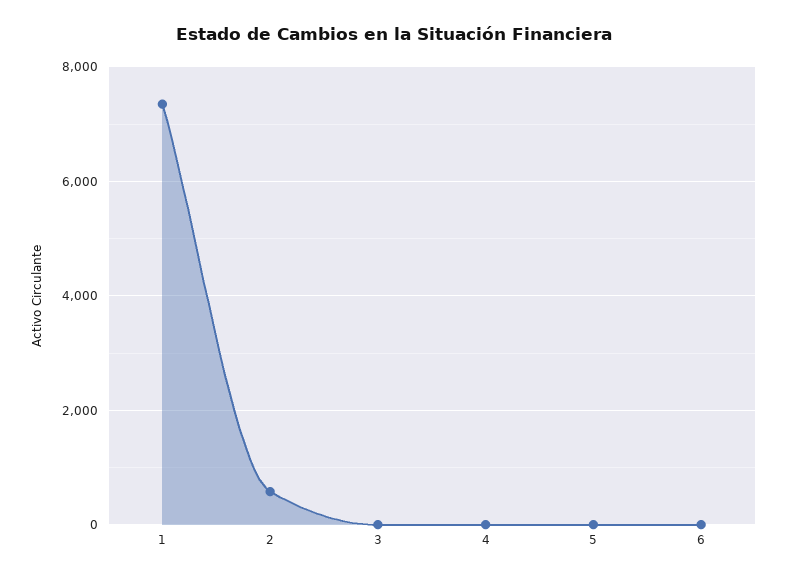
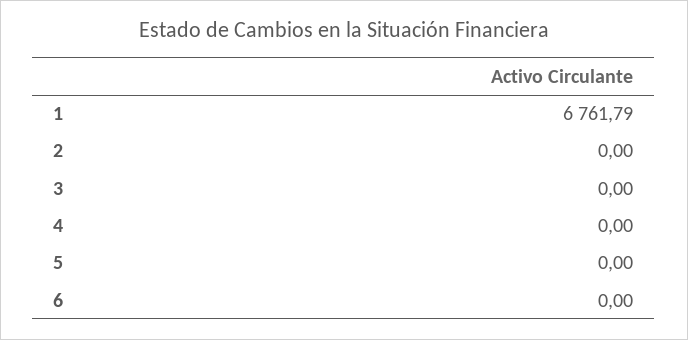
1: 7400 -> 6761.79
2: 600 -> 0

